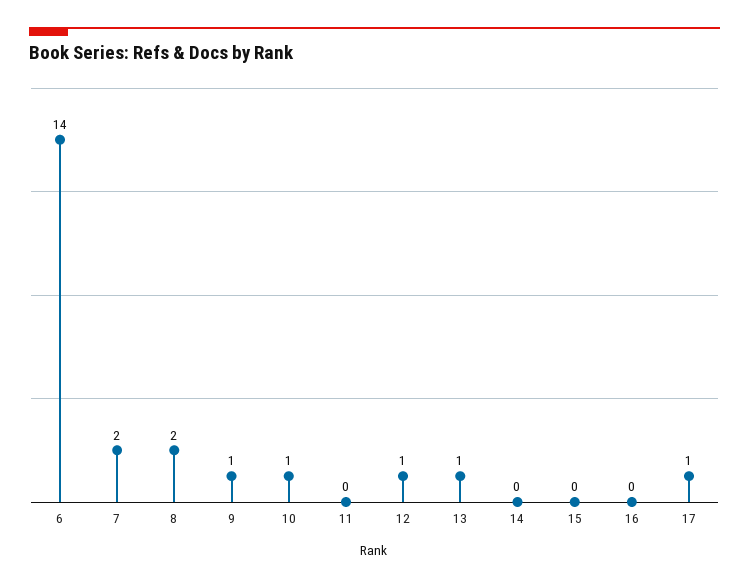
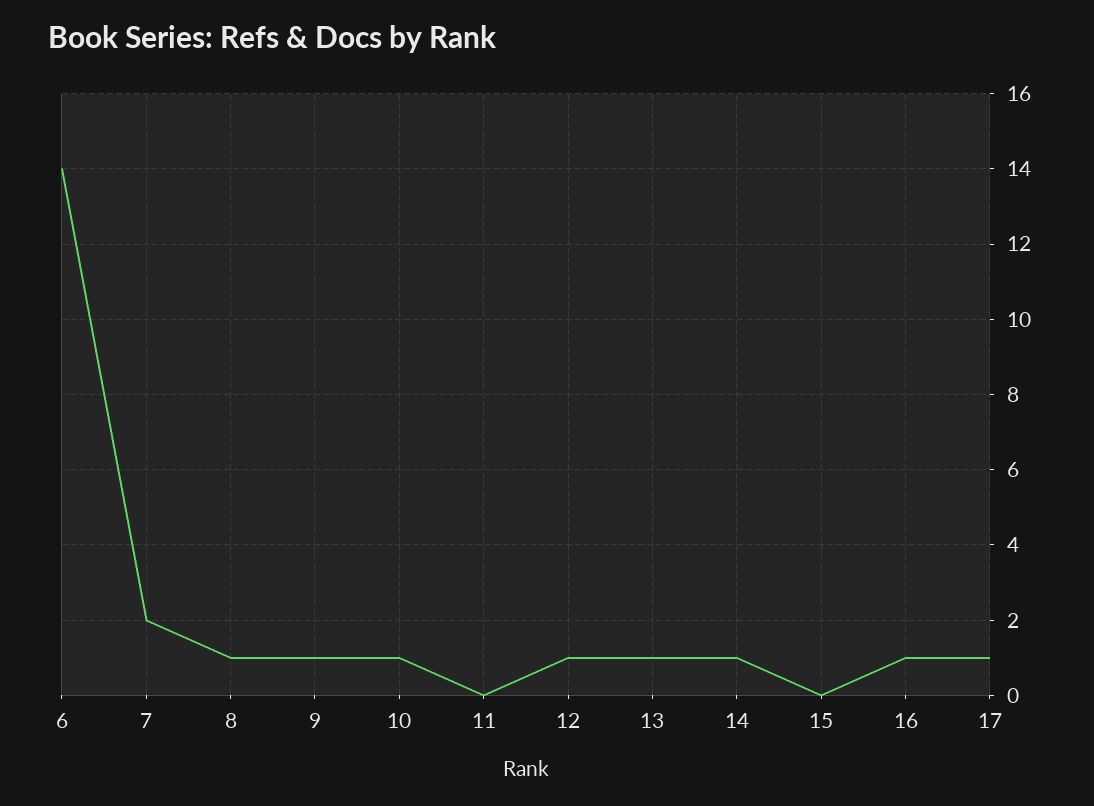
8: 2 -> 1
14: 0 -> 1
16: 0 -> 1

